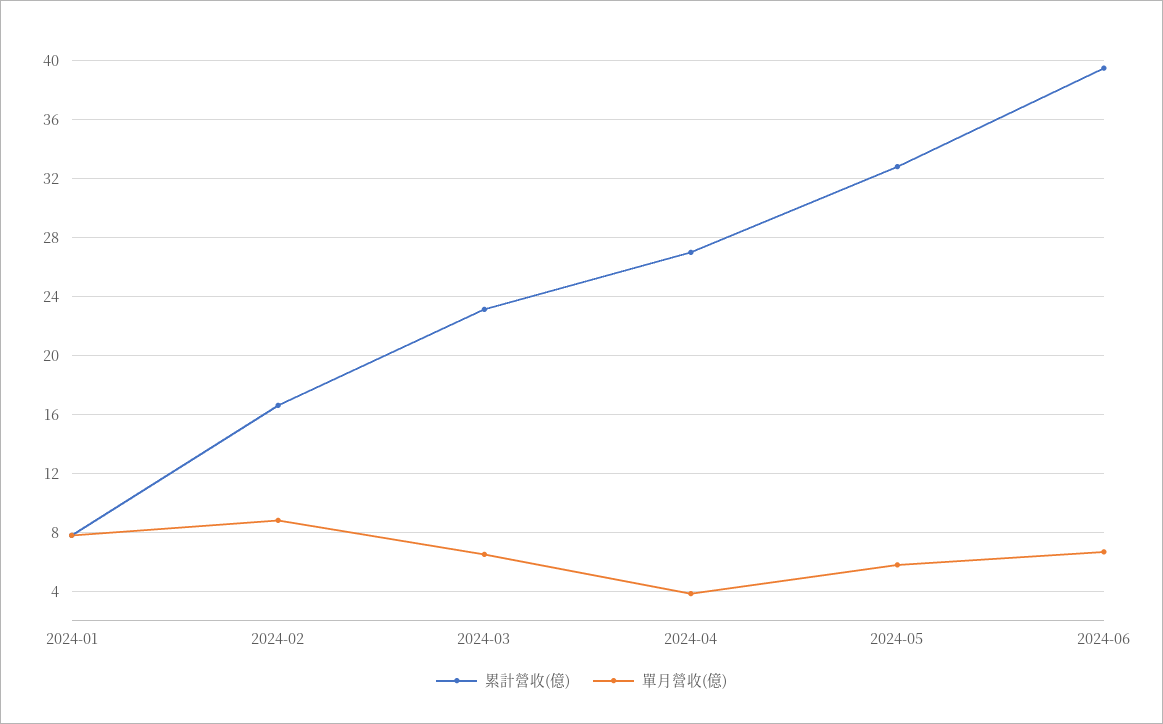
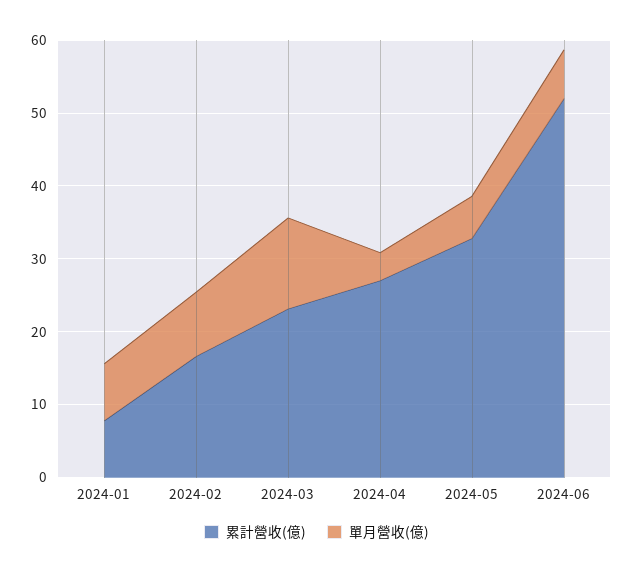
單月營收(億), 2024-03: 6.5 -> 12
累計營收(億), 2024-06: 39.5 -> 52

